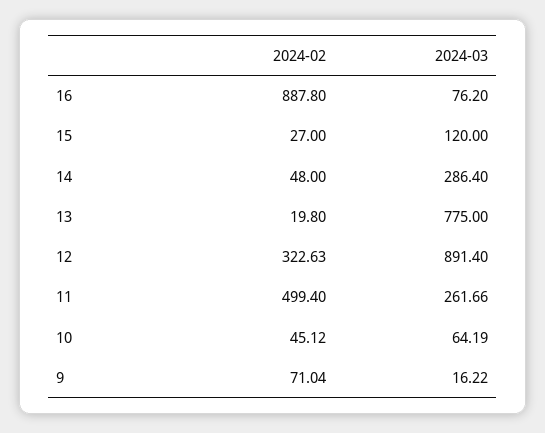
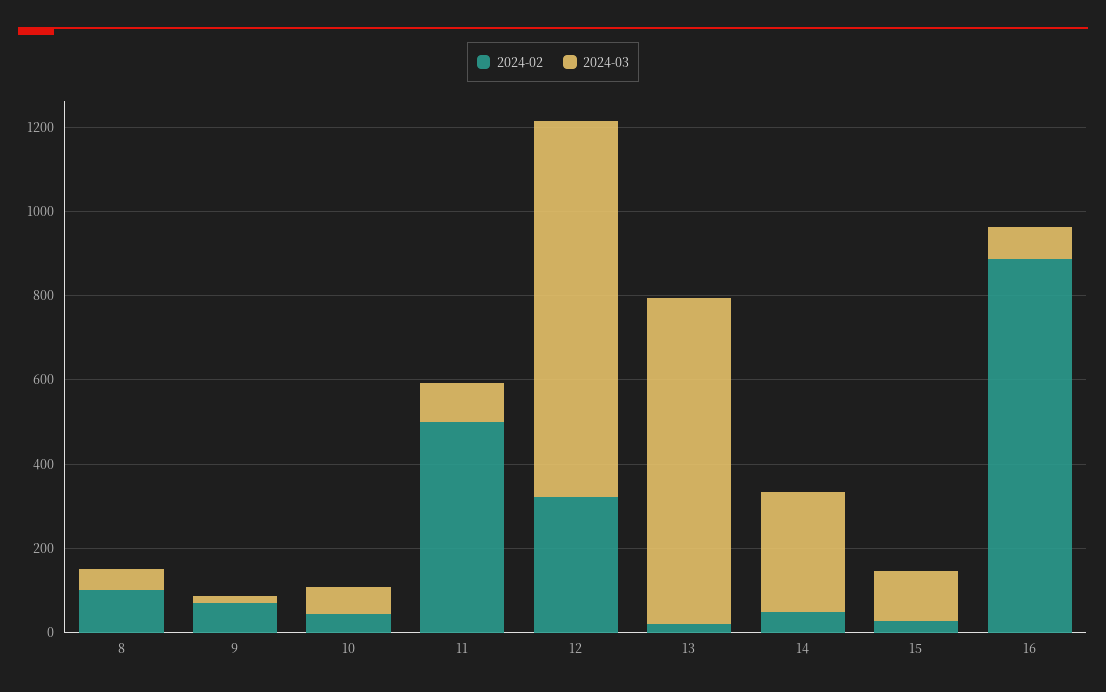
2024-03, 11: 261.66 -> 100
2024-02, 8: none -> 100
2024-03, 8: none -> 50

